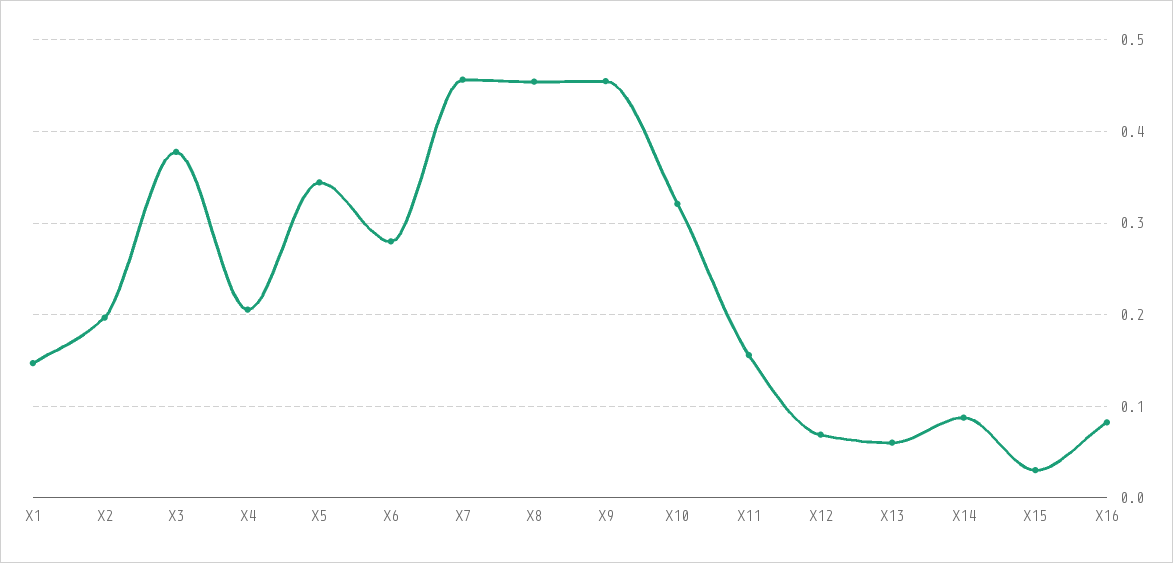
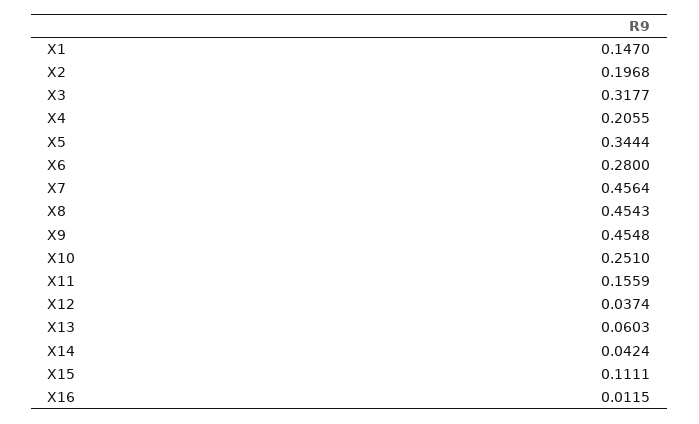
X3: 0.38 -> 0.3177
X10: 0.32 -> 0.251
X12: 0.07 -> 0.0374
X14: 0.09 -> 0.0424
X15: 0.03 -> 0.1111
X16: 0.08 -> 0.0115

